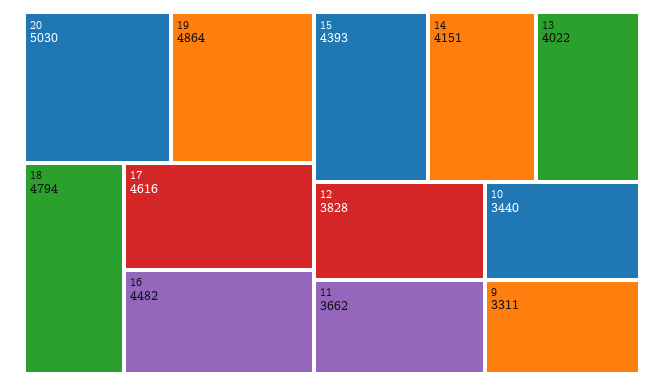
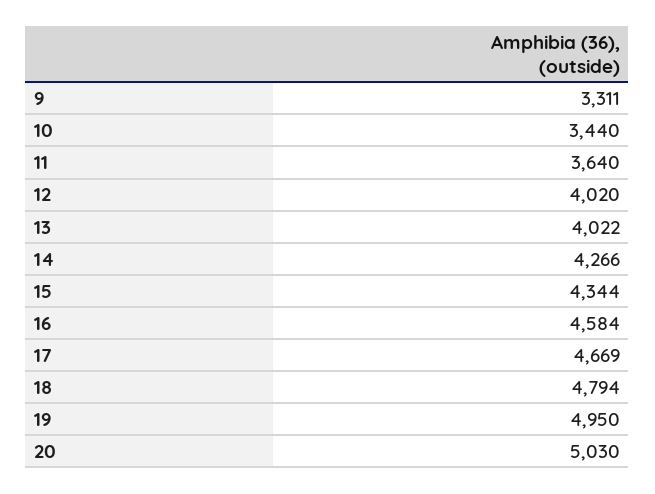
19: 4864 -> 4950
17: 4616 -> 4669
16: 4482 -> 4584
15: 4393 -> 4344
14: 4151 -> 4266
12: 3828 -> 4020
11: 3662 -> 3640

